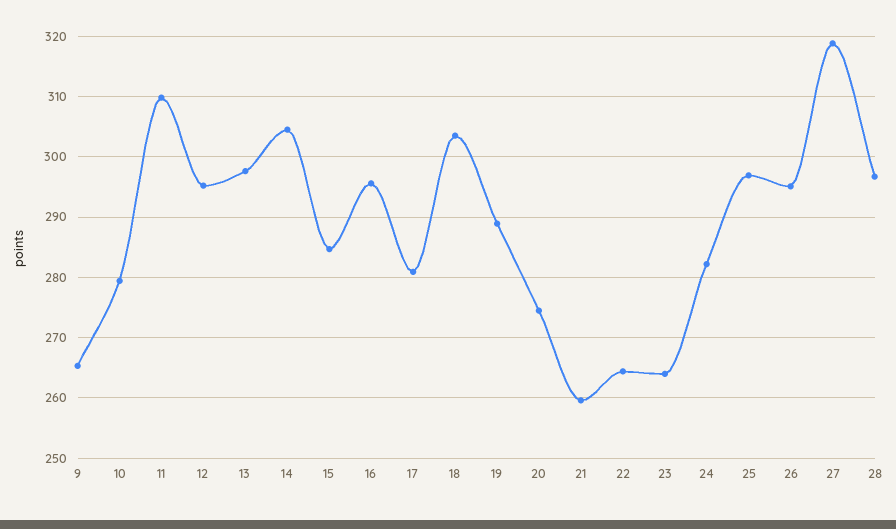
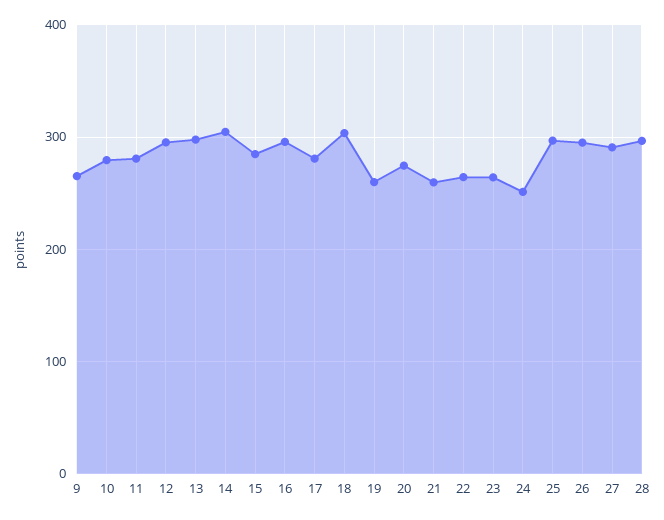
11: 310 -> 280
19: 289 -> 260
24: 282 -> 250
27: 319 -> 290

